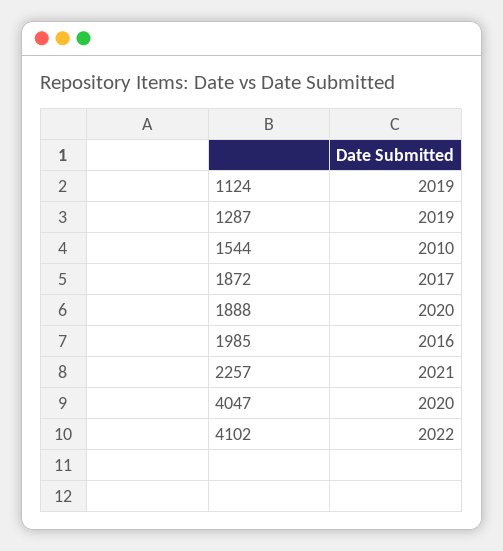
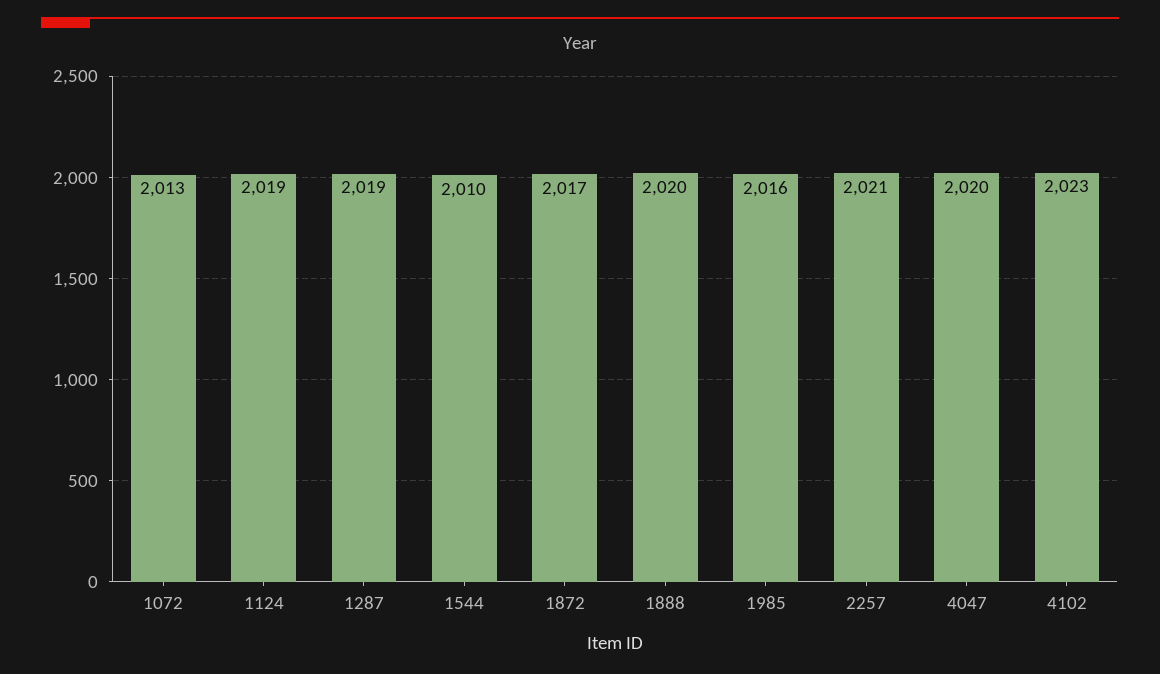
4102: 2022 -> 2023
1072: none -> 2013

